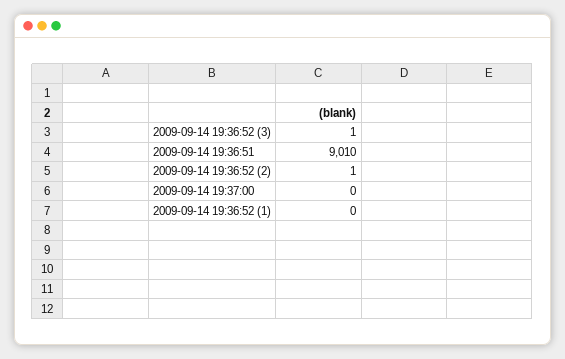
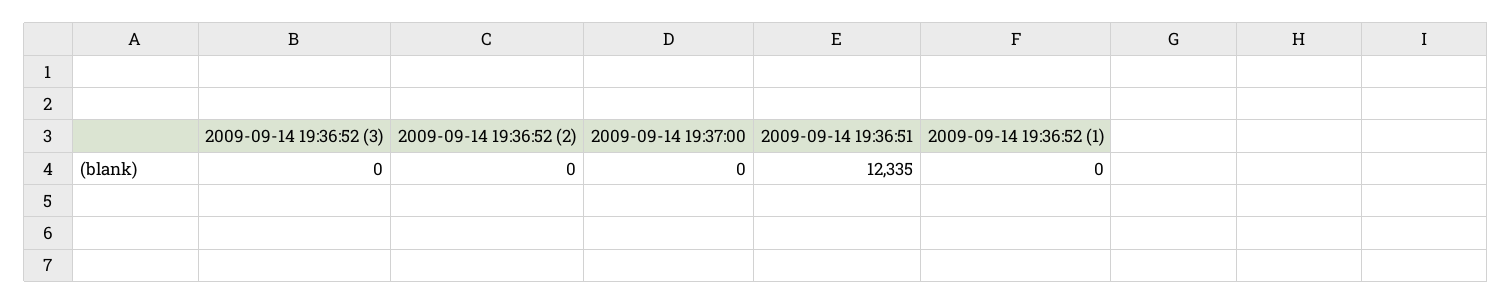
2009-09-14 19:36:52 (3): 1 -> 0
2009-09-14 19:36:51: 9010 -> 12335
2009-09-14 19:36:52 (2): 1 -> 0

